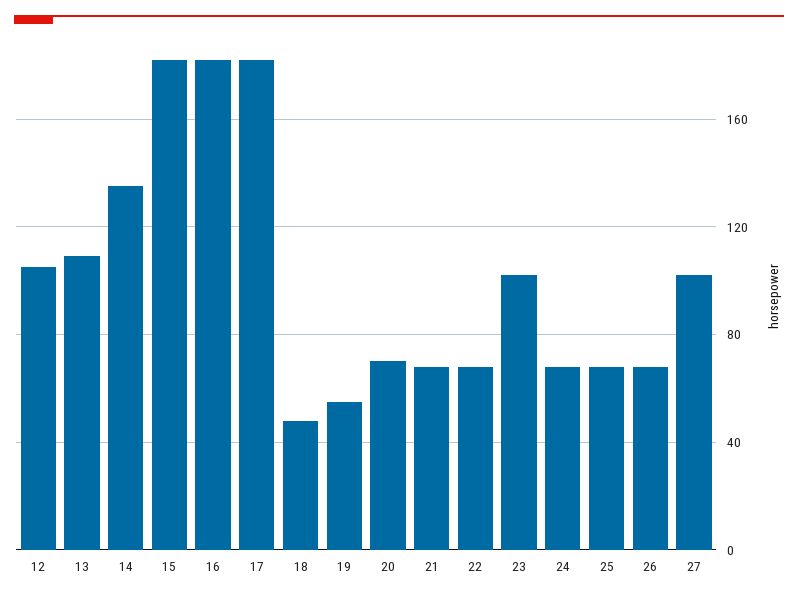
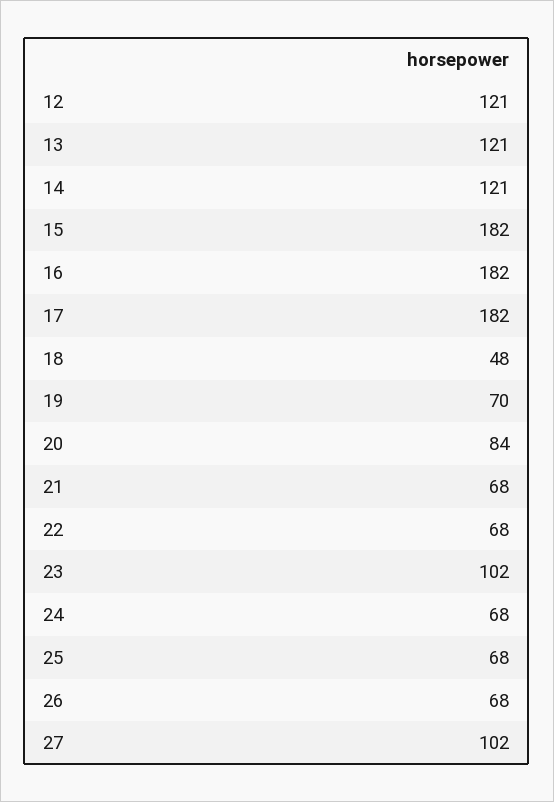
12: 105 -> 121
13: 110 -> 121
14: 135 -> 121
19: 55 -> 70
20: 70 -> 84

